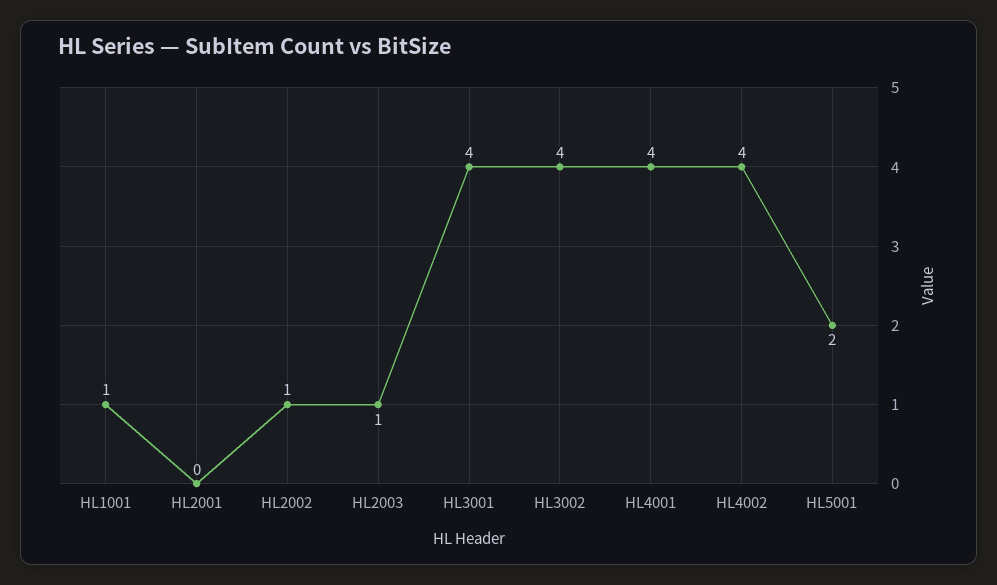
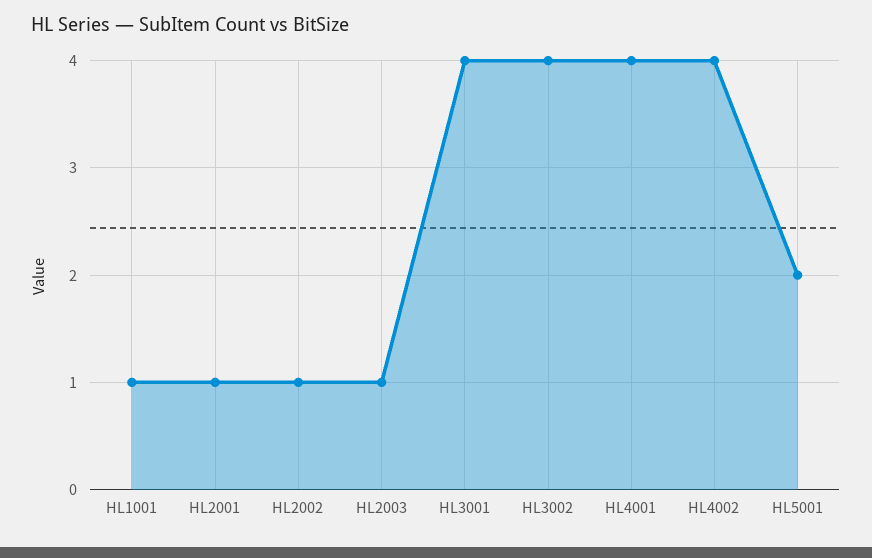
HL2001: 0 -> 1

